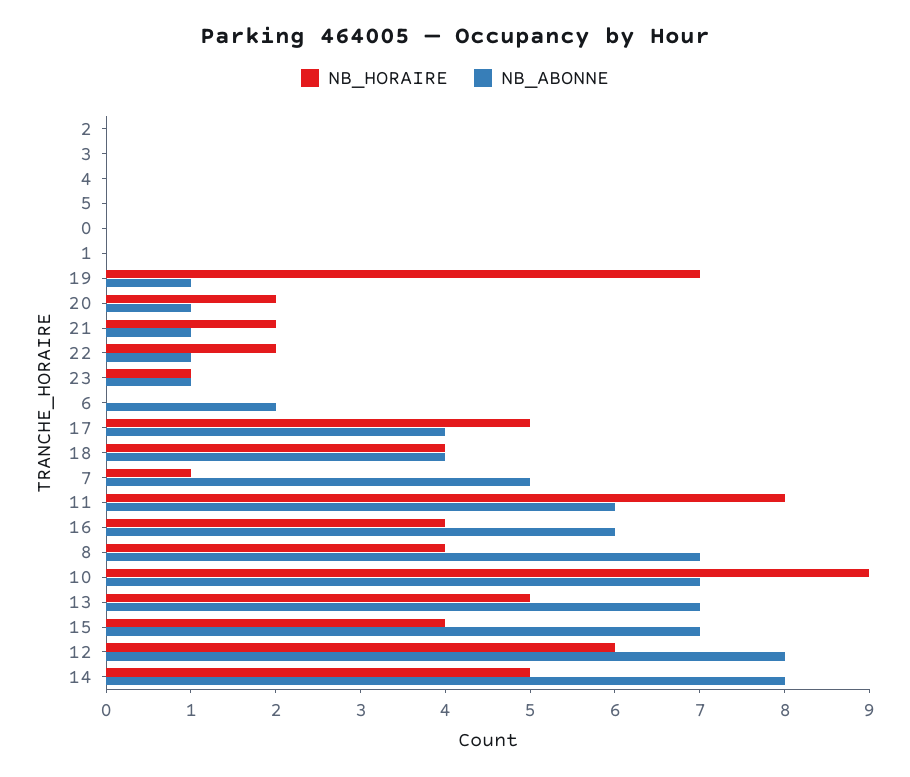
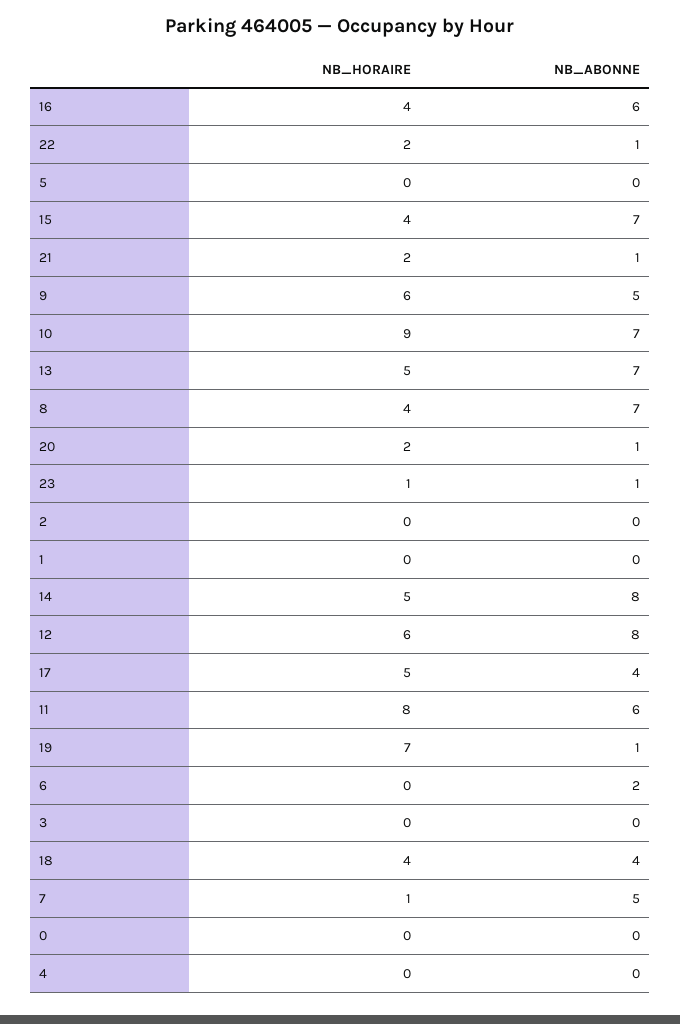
NB_HORAIRE, 9: none -> 6
NB_ABONNE, 9: none -> 5

